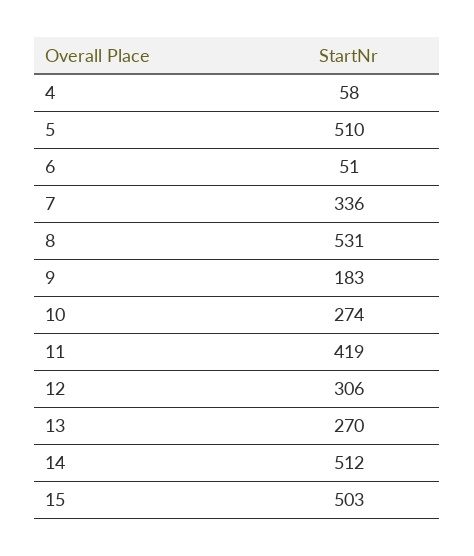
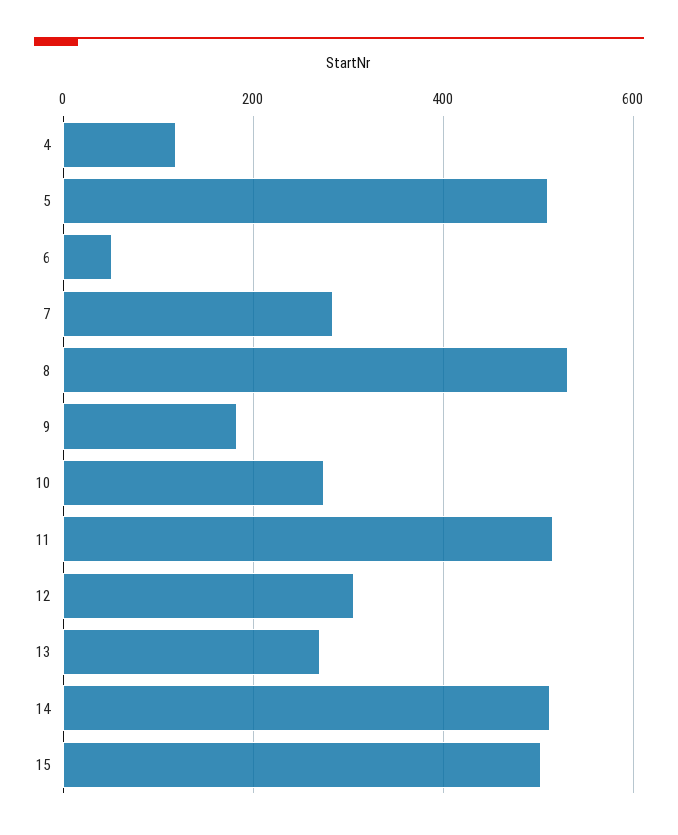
4: 58 -> 120
7: 336 -> 280
11: 419 -> 520

